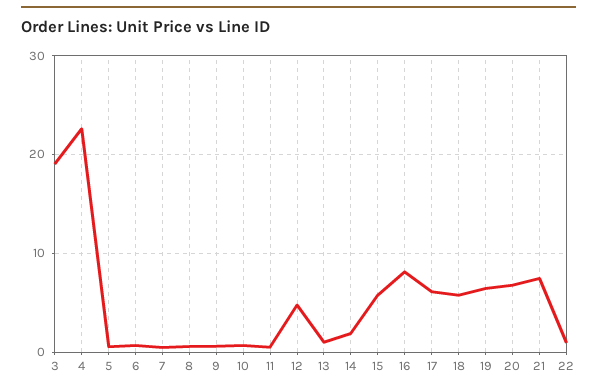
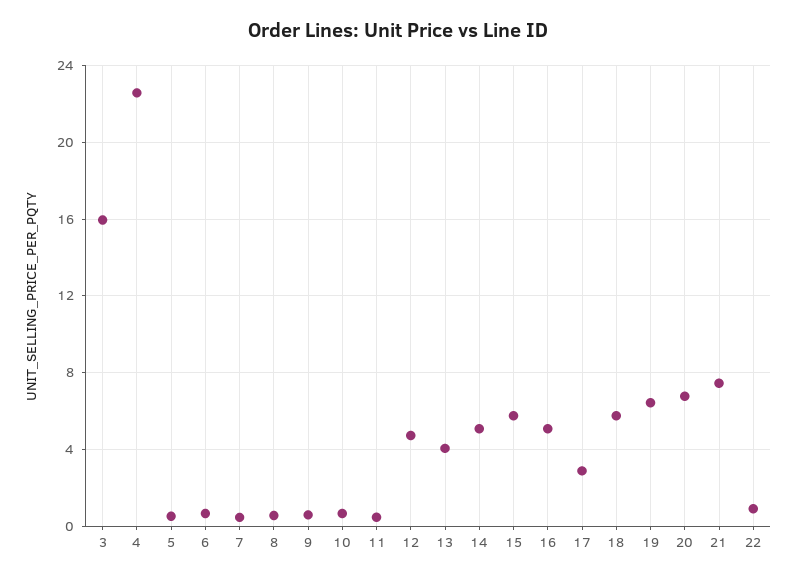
3: 19 -> 16
13: 1 -> 4
14: 2 -> 5
16: 8 -> 5
17: 6 -> 3

